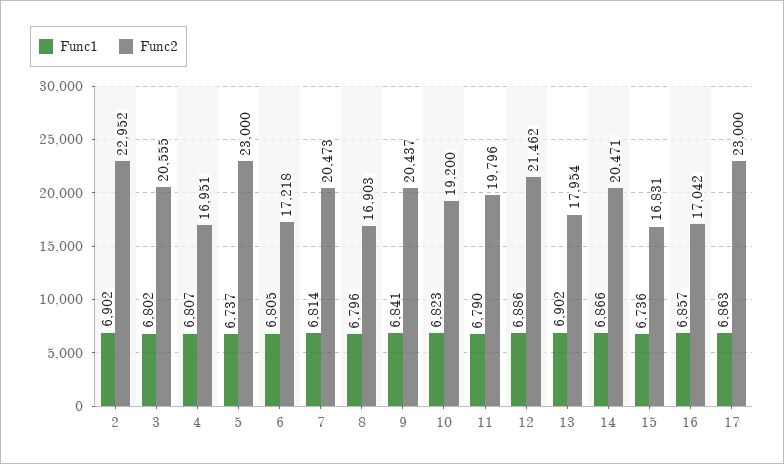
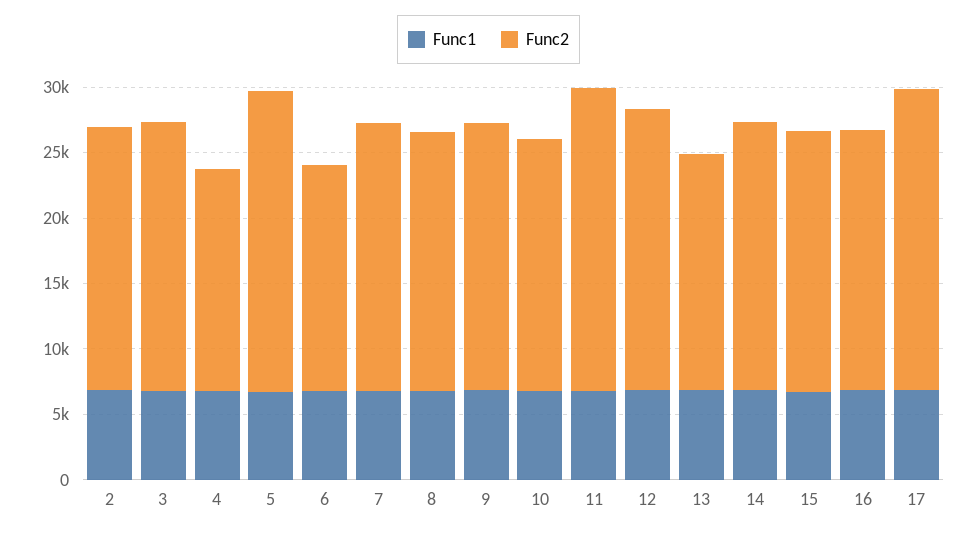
Func2, 2: 22952 -> 20000
Func2, 8: 16903 -> 20000
Func2, 11: 19796 -> 23000
Func2, 15: 16831 -> 20000
Func2, 16: 17042 -> 20000

